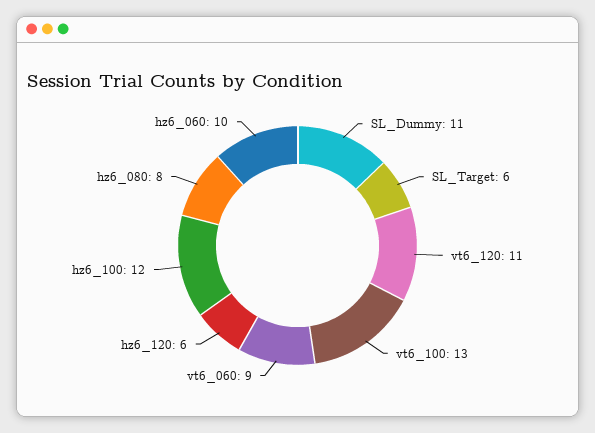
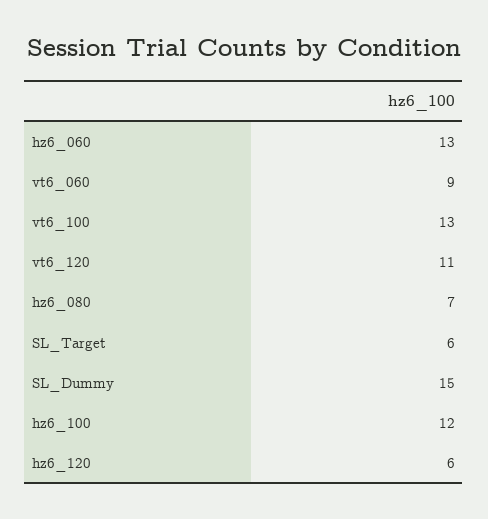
SL_Dummy: 11 -> 15
hz6_080: 8 -> 7
hz6_060: 10 -> 13

